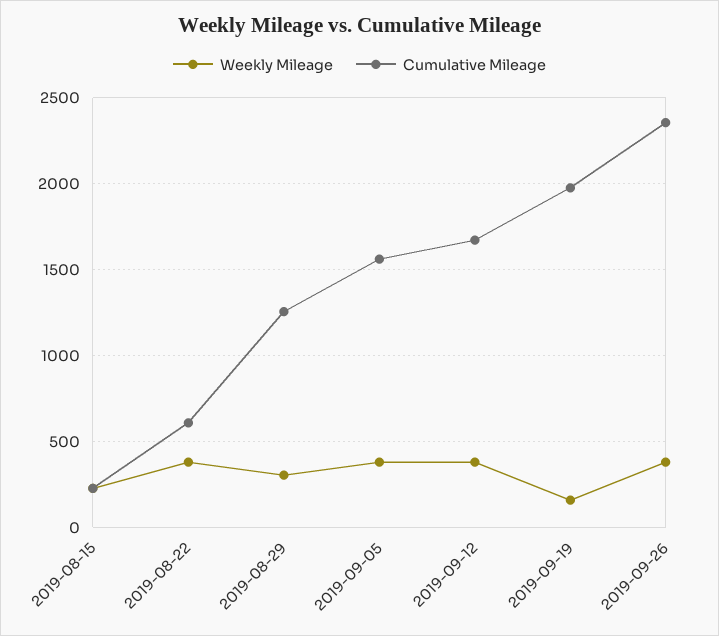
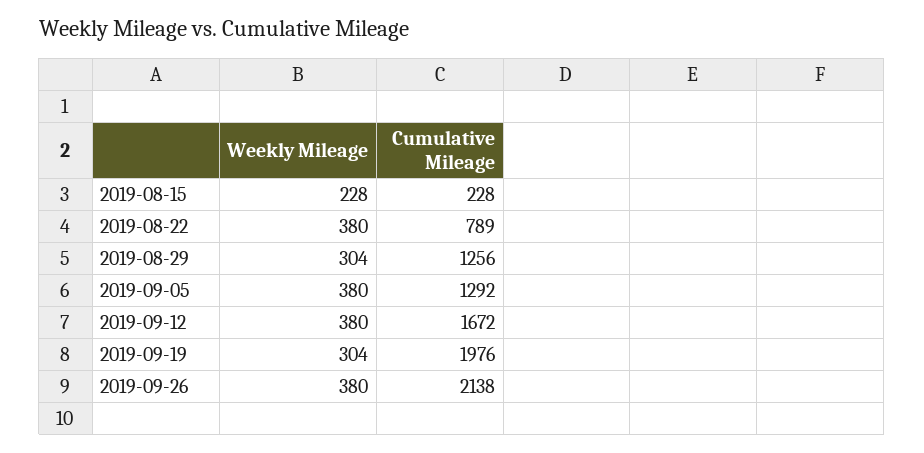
Cumulative Mileage, 2019-08-22: 600 -> 789
Cumulative Mileage, 2019-09-05: 1550 -> 1292
Weekly Mileage, 2019-09-19: 150 -> 304
Cumulative Mileage, 2019-09-26: 2350 -> 2138

